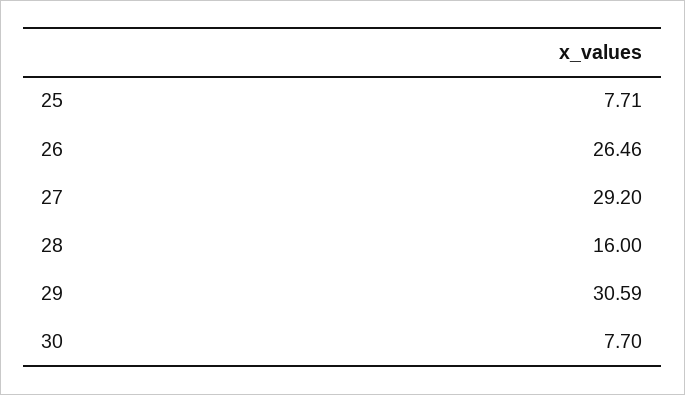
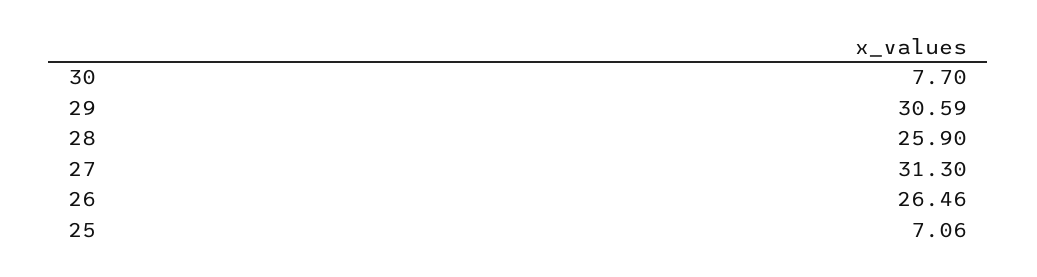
25: 7.71 -> 7.06
27: 29.2 -> 31.3
28: 16 -> 25.9

